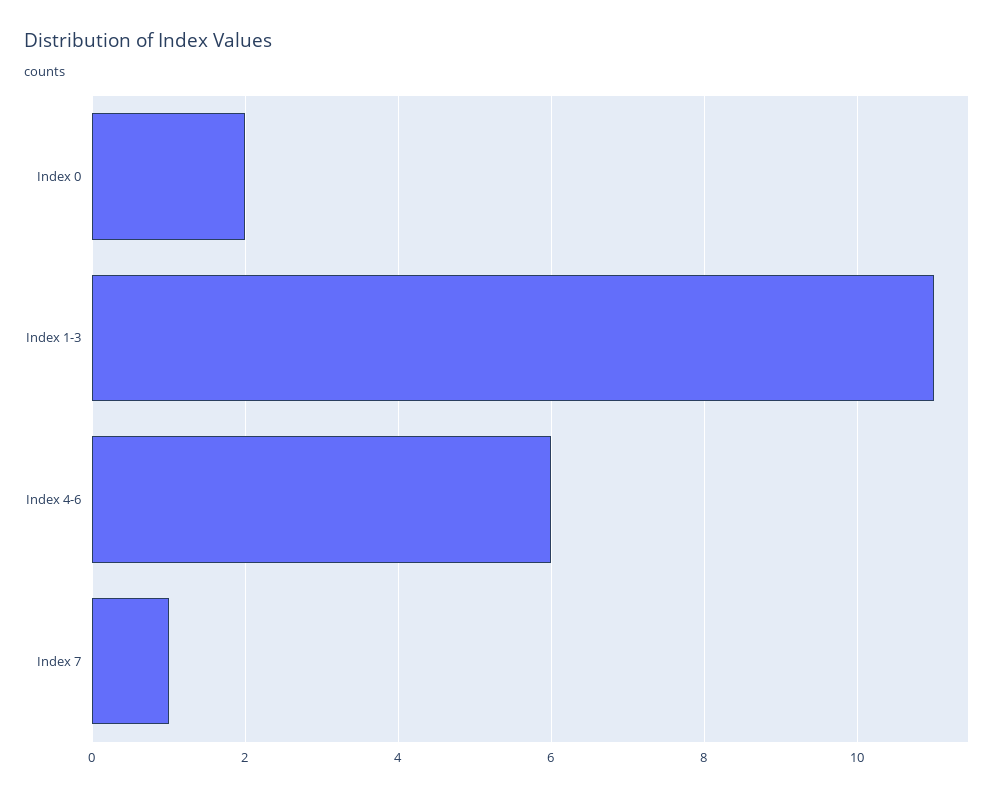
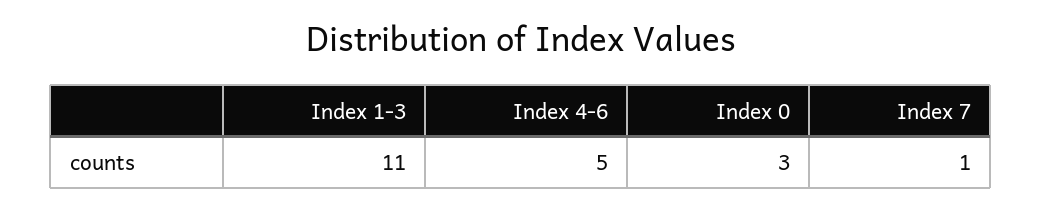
Index 0: 2 -> 3
Index 4-6: 6 -> 5

